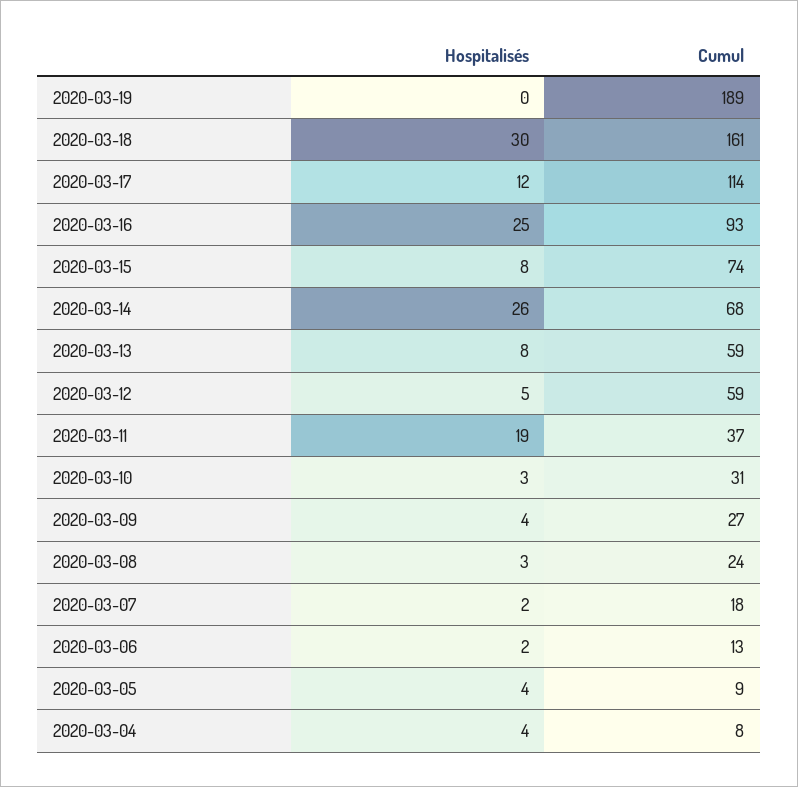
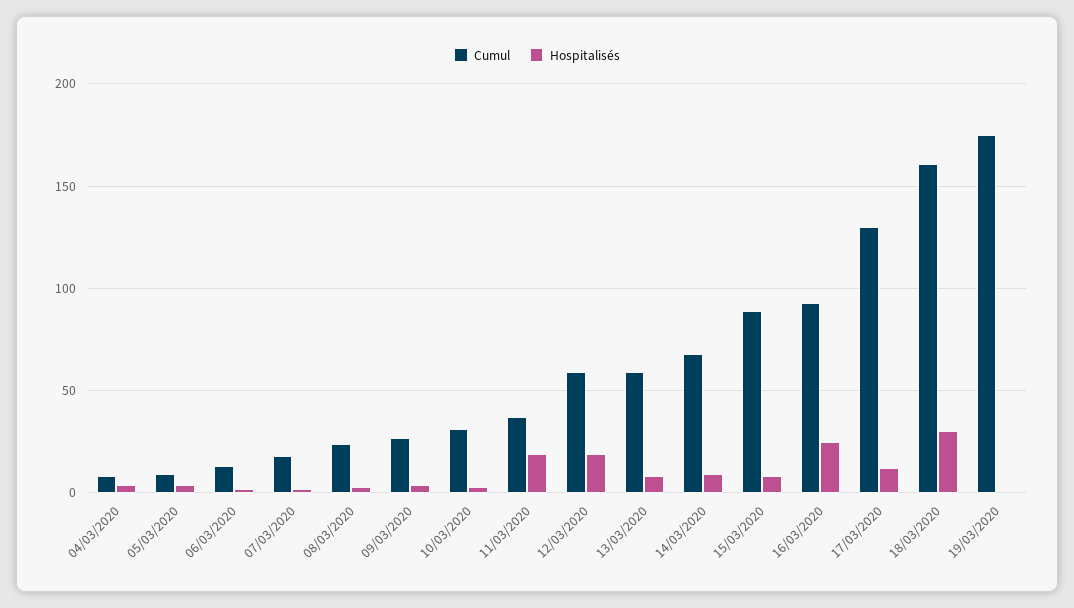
Cumul, 2020-03-19: 189 -> 175
Cumul, 2020-03-17: 114 -> 130
Cumul, 2020-03-15: 74 -> 90
Hospitalisés, 2020-03-14: 26 -> 10
Hospitalisés, 2020-03-12: 5 -> 20

